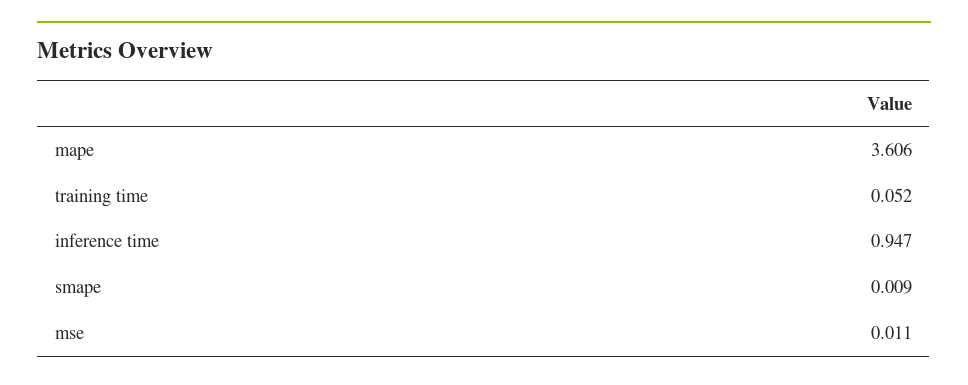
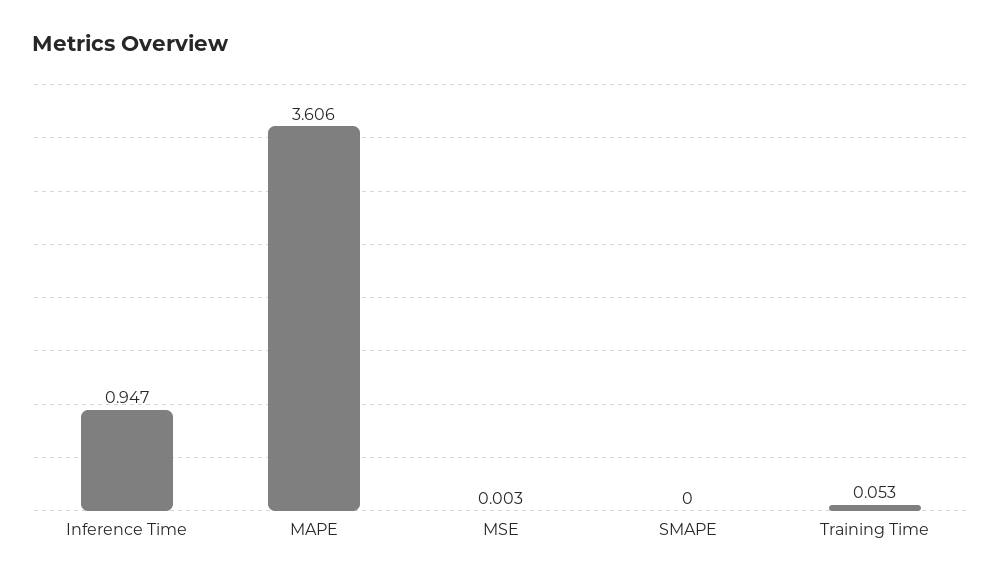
training time: 0.052 -> 0.053
smape: 0.009 -> 0
mse: 0.011 -> 0.003

